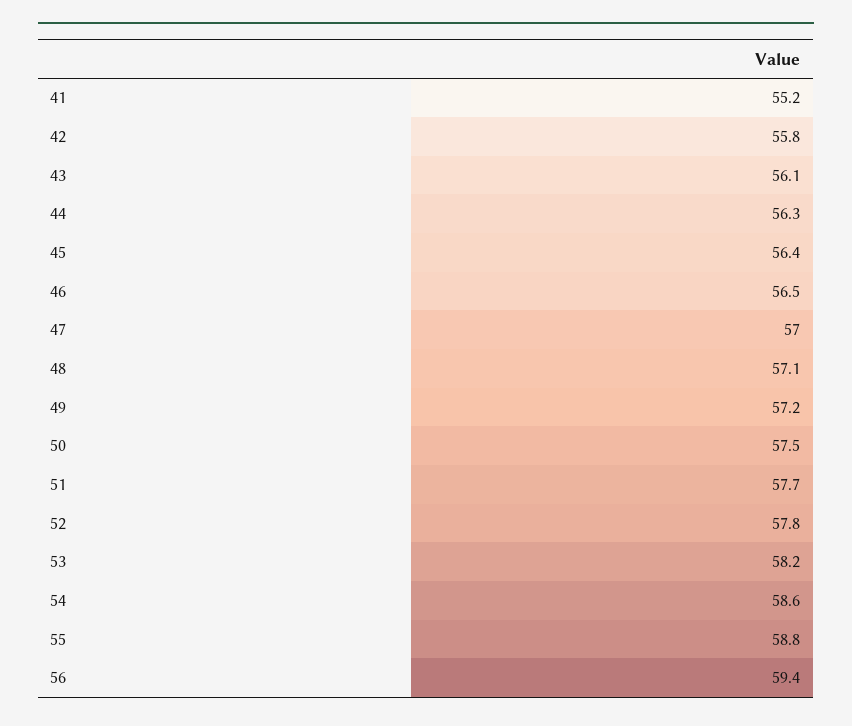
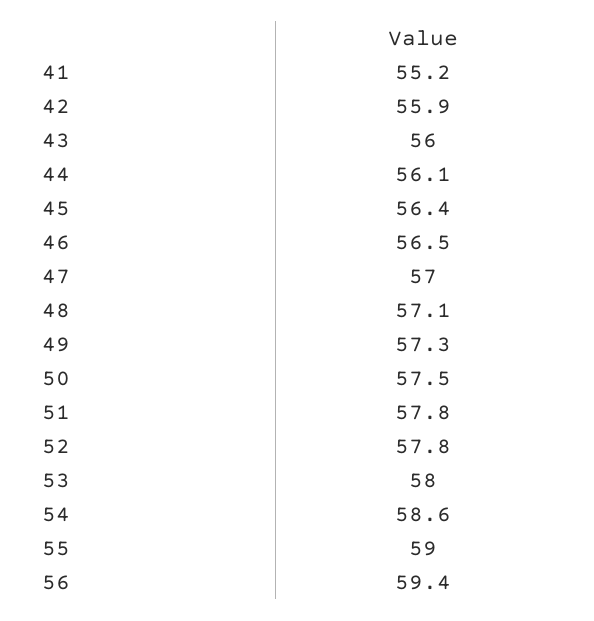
42: 55.8 -> 55.9
43: 56.1 -> 56
44: 56.3 -> 56.1
49: 57.2 -> 57.3
51: 57.7 -> 57.8
53: 58.2 -> 58
55: 58.8 -> 59

